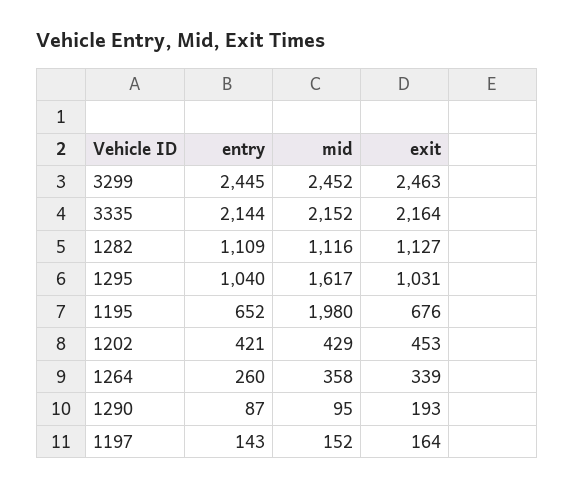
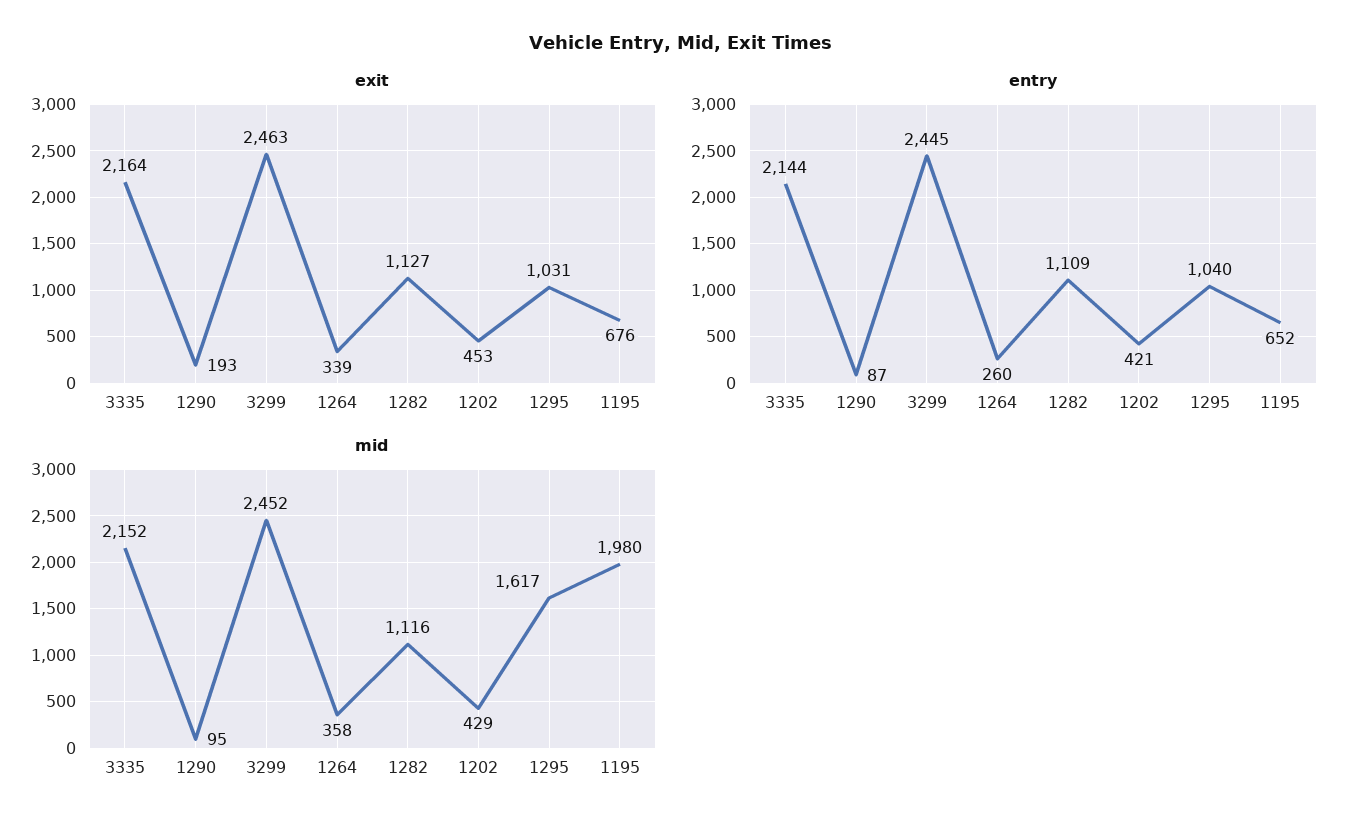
entry, 1197: 143 -> none
mid, 1197: 152 -> none
exit, 1197: 164 -> none

